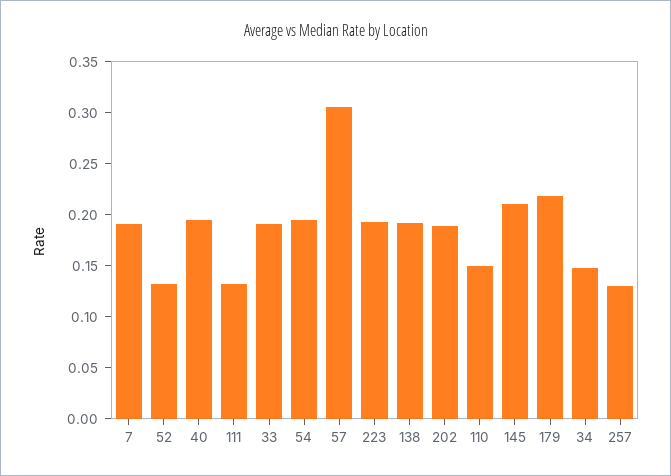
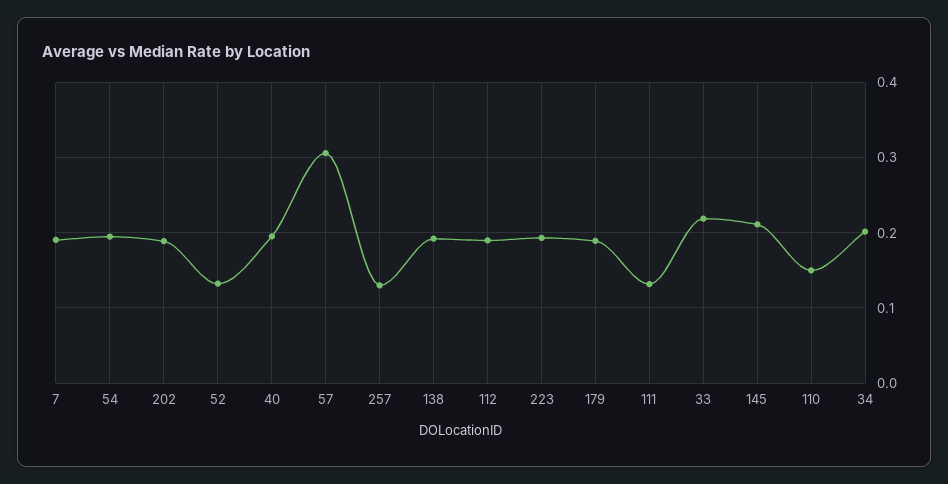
33: 0.19 -> 0.22
179: 0.22 -> 0.19
34: 0.15 -> 0.2
112: none -> 0.19

